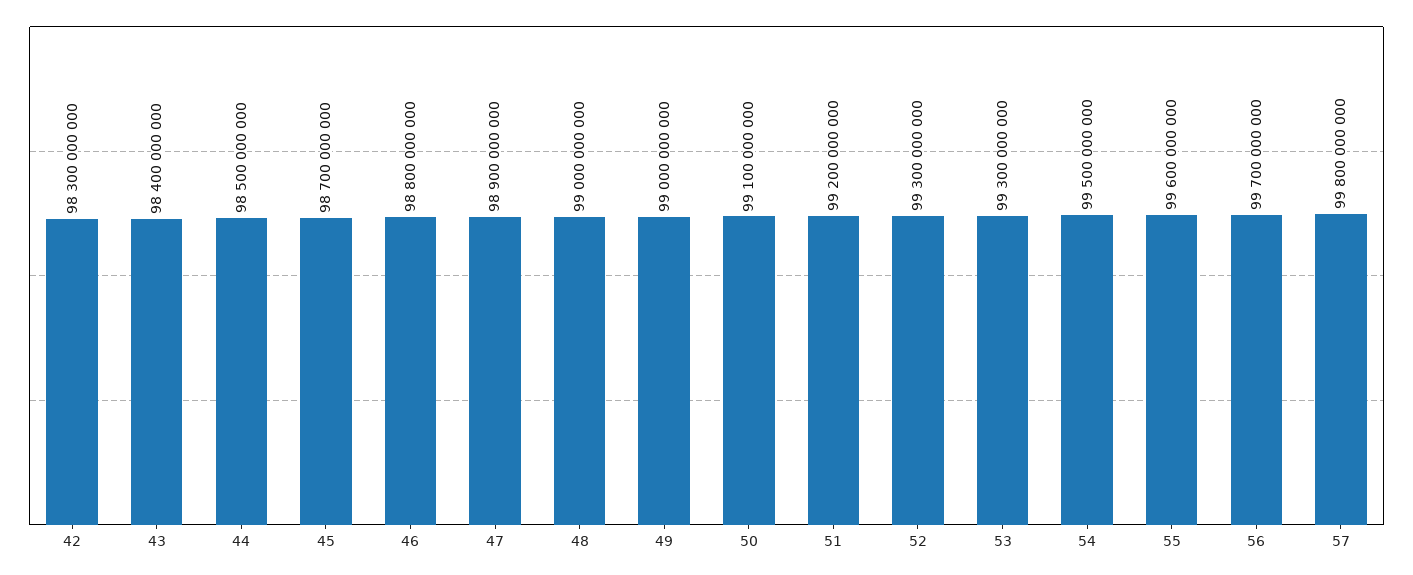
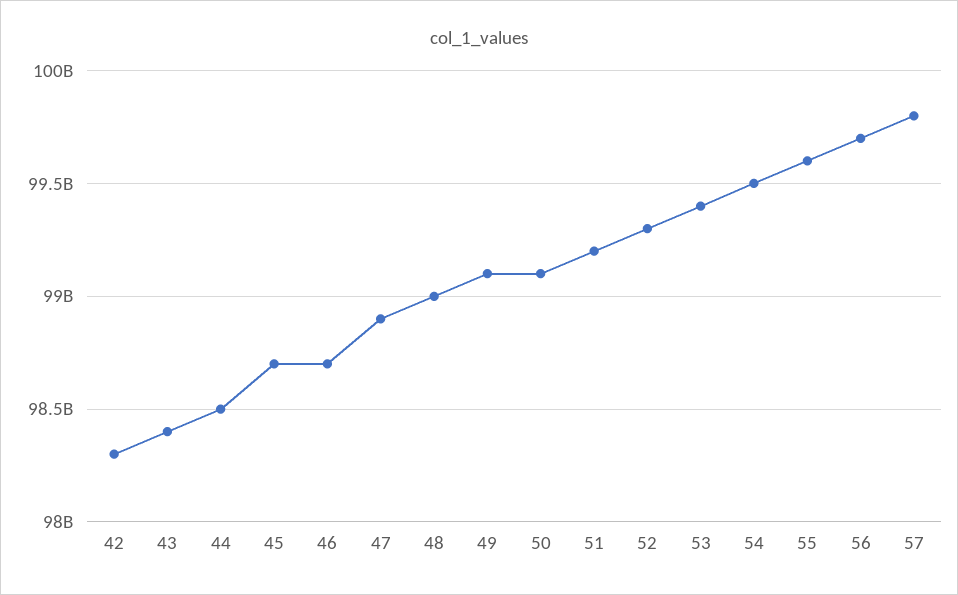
46: 98800000000 -> 98700000000
49: 99000000000 -> 99100000000
53: 99300000000 -> 99400000000

